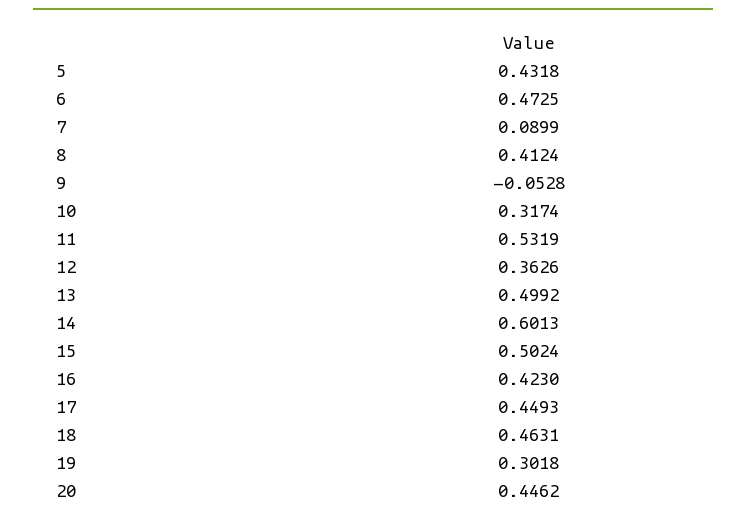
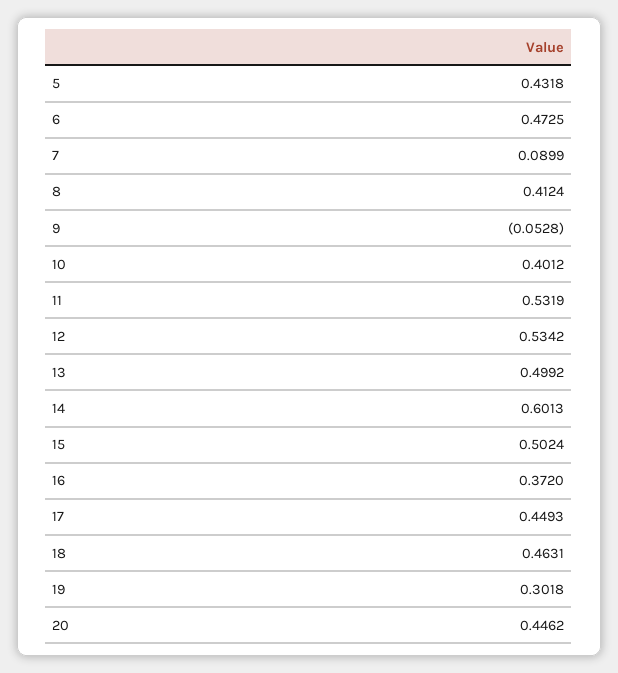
10: 0.3174 -> 0.4012
12: 0.3626 -> 0.5342
16: 0.423 -> 0.372

